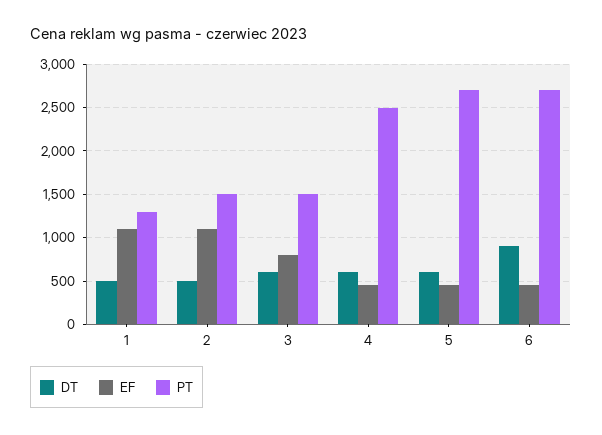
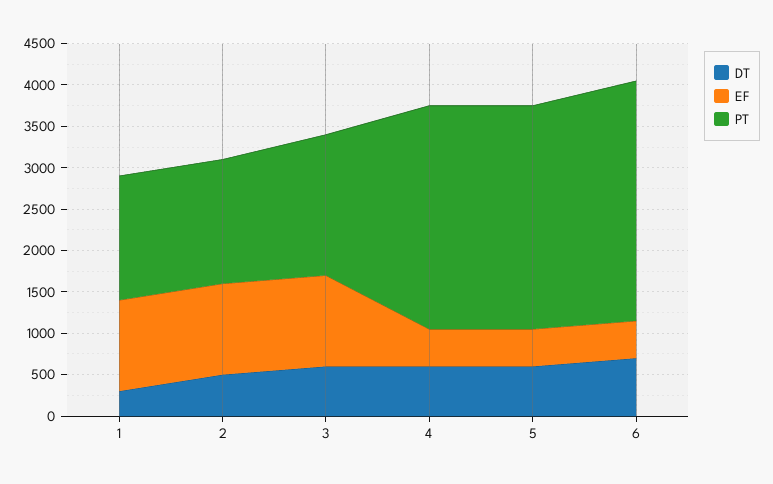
DT, 1: 500 -> 300
PT, 1: 1300 -> 1500
EF, 3: 800 -> 1100
PT, 3: 1500 -> 1700
PT, 4: 2500 -> 2700
DT, 6: 900 -> 700
PT, 6: 2700 -> 2900

